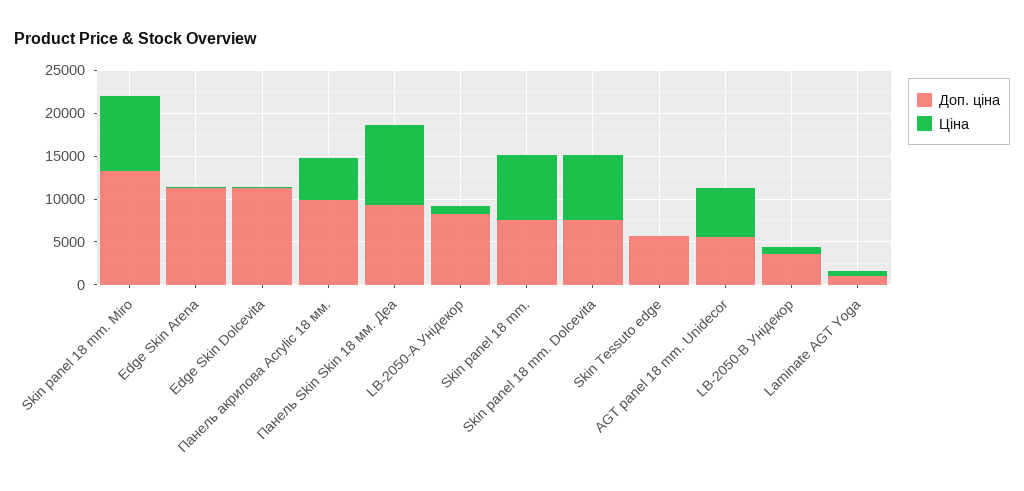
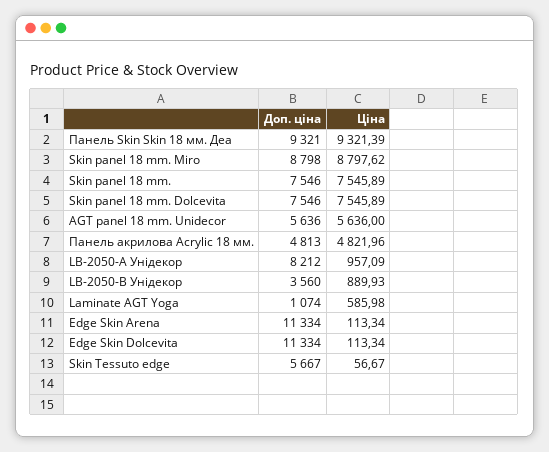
Доп. ціна, Skin panel 18 mm. Miro: 13000 -> 8798
Доп. ціна, Панель акрилова Acrylic 18 мм.: 10000 -> 4813

